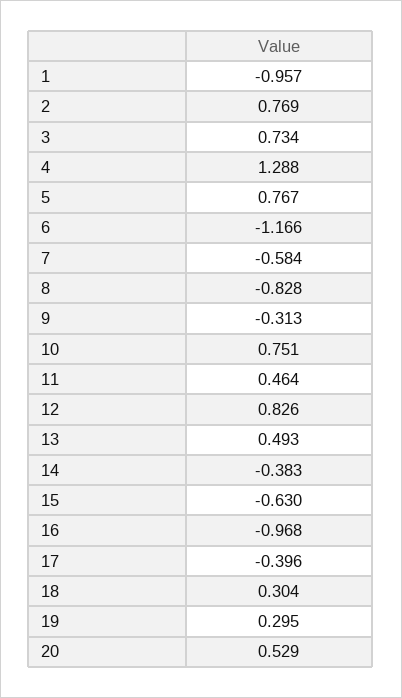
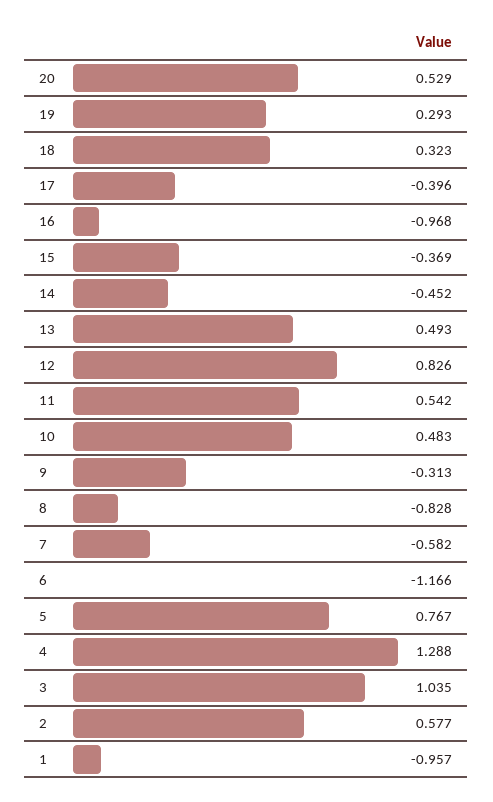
2: 0.769 -> 0.577
3: 0.734 -> 1.035
7: -0.584 -> -0.582
10: 0.751 -> 0.483
11: 0.464 -> 0.542
14: -0.383 -> -0.452
15: -0.63 -> -0.369
18: 0.304 -> 0.323
19: 0.295 -> 0.293

